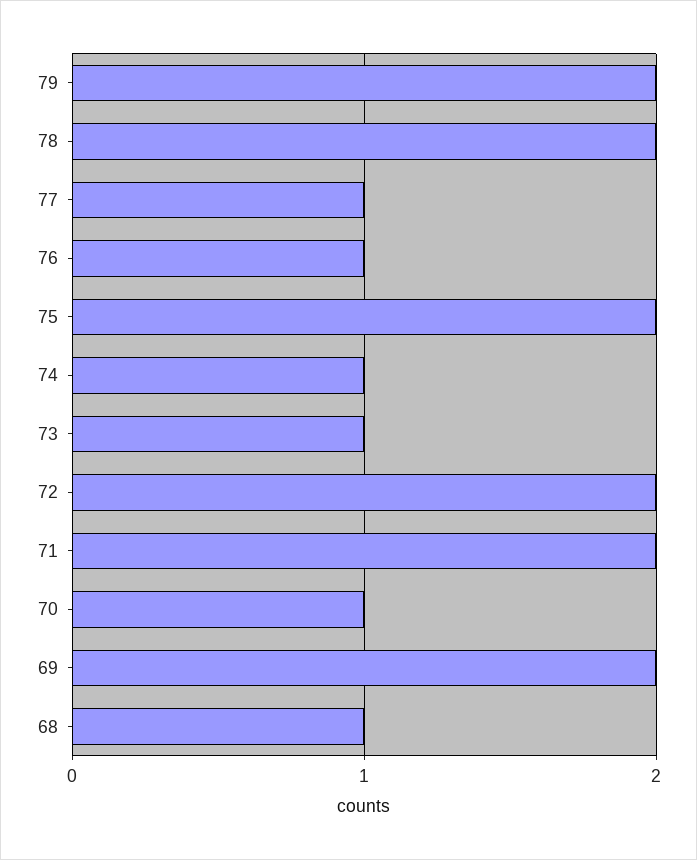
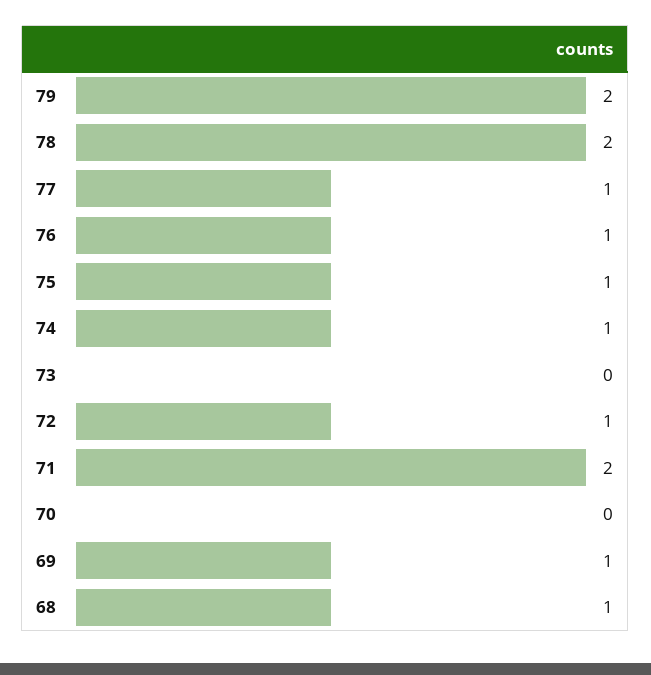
75: 2 -> 1
73: 1 -> 0
72: 2 -> 1
70: 1 -> 0
69: 2 -> 1

